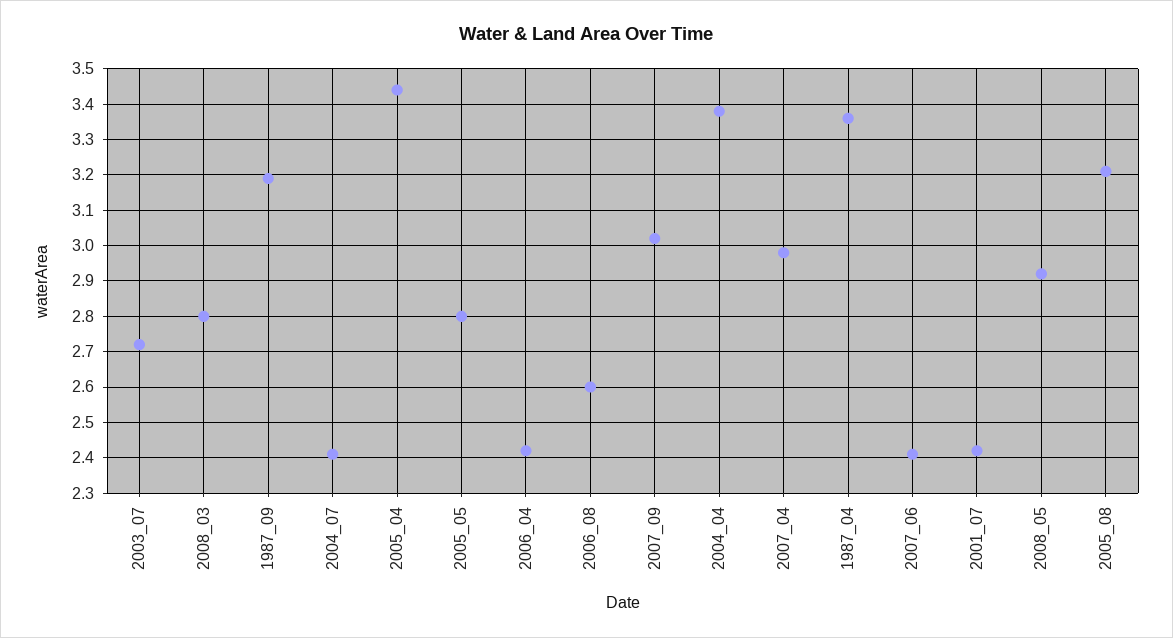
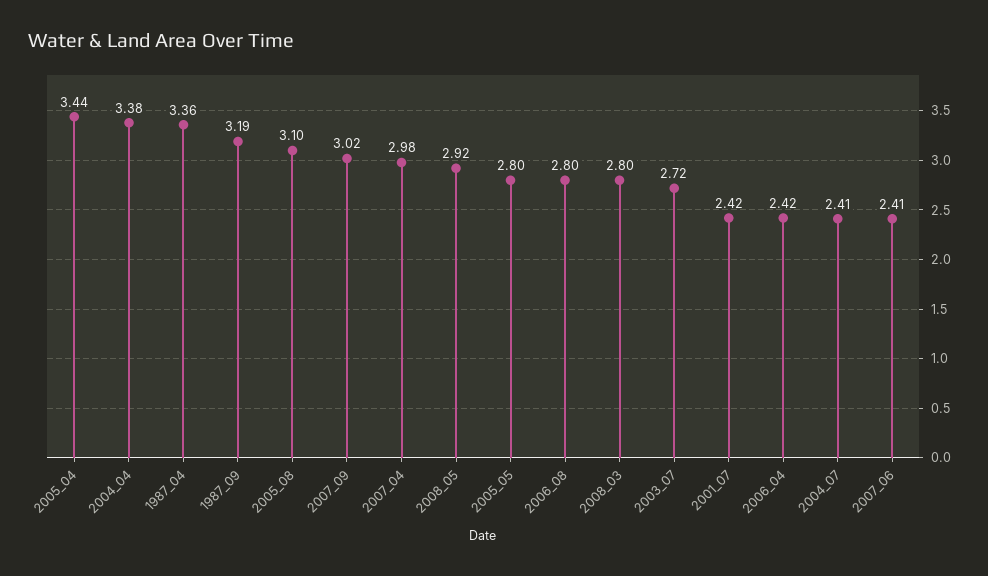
2006_08: 2.6 -> 2.8
2005_08: 3.2 -> 3.1

